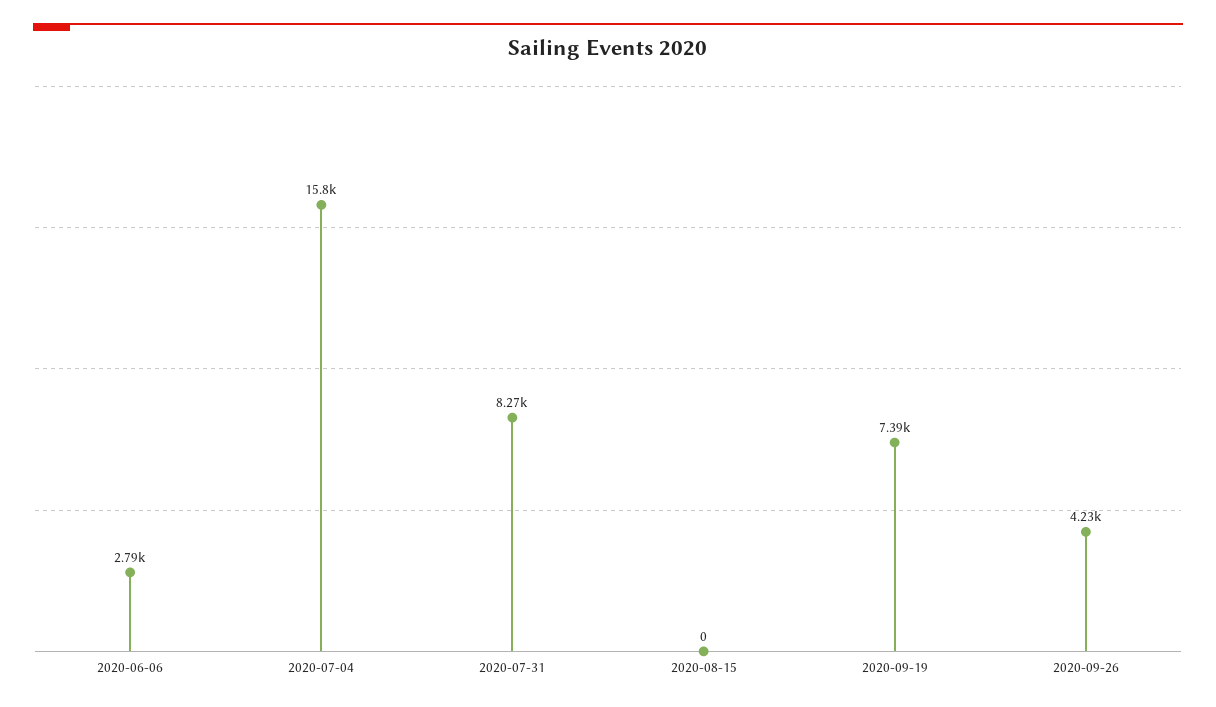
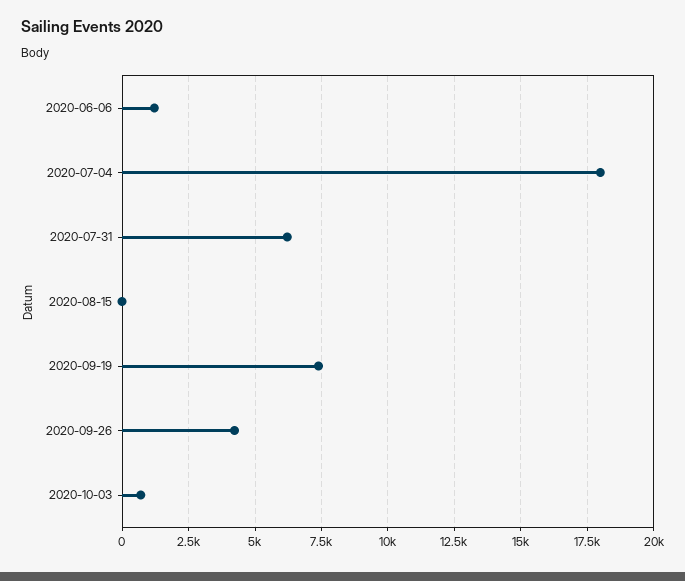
2020-06-06: 2790 -> 1250
2020-07-04: 15800 -> 18000
2020-07-31: 8270 -> 6250
2020-10-03: none -> 750

